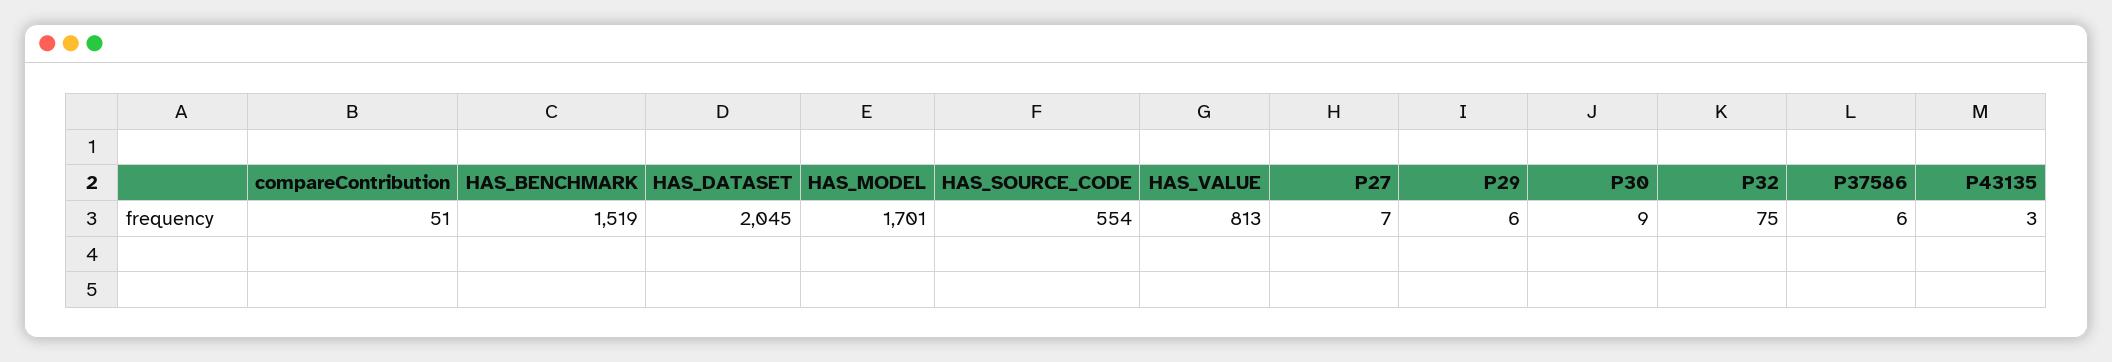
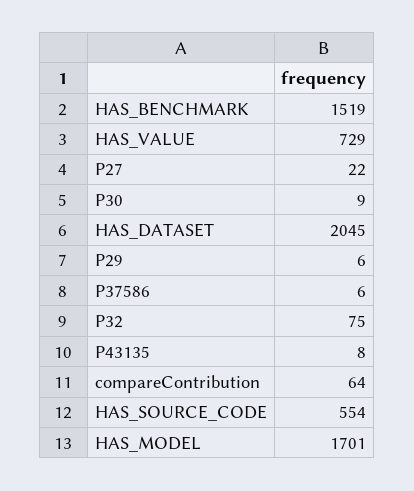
compareContribution: 51 -> 64
HAS_VALUE: 813 -> 729
P27: 7 -> 22
P43135: 3 -> 8

